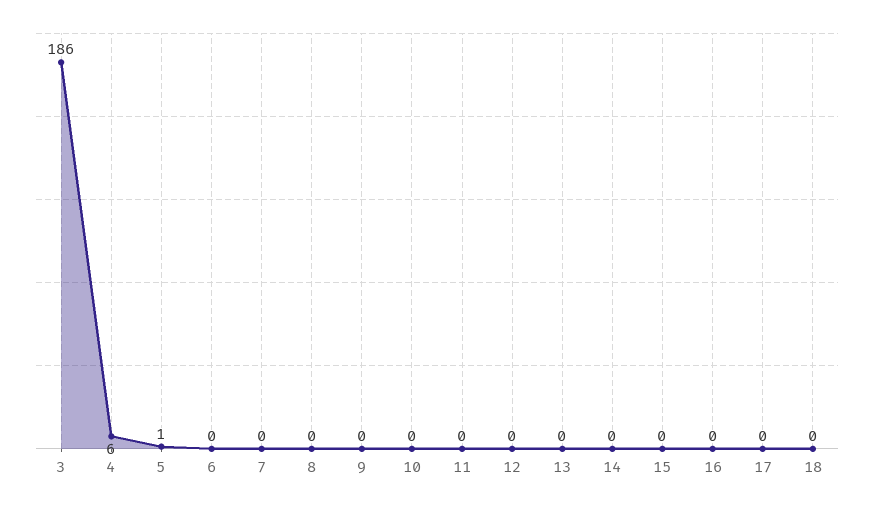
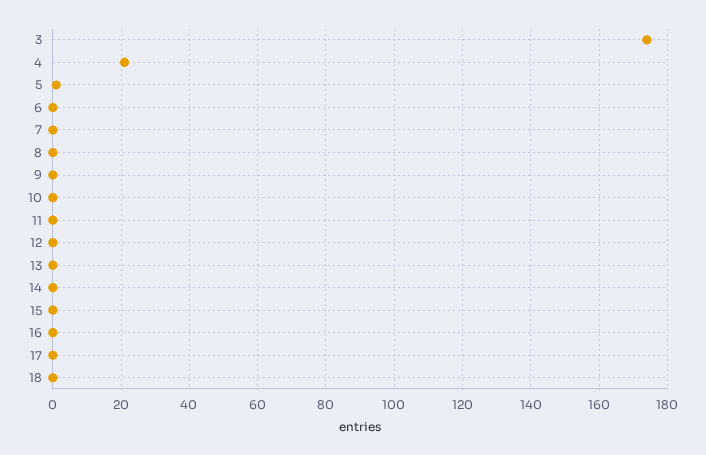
3: 186 -> 175
4: 6 -> 20

